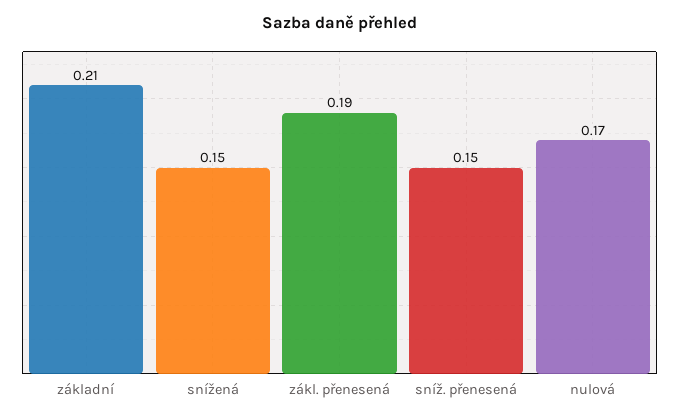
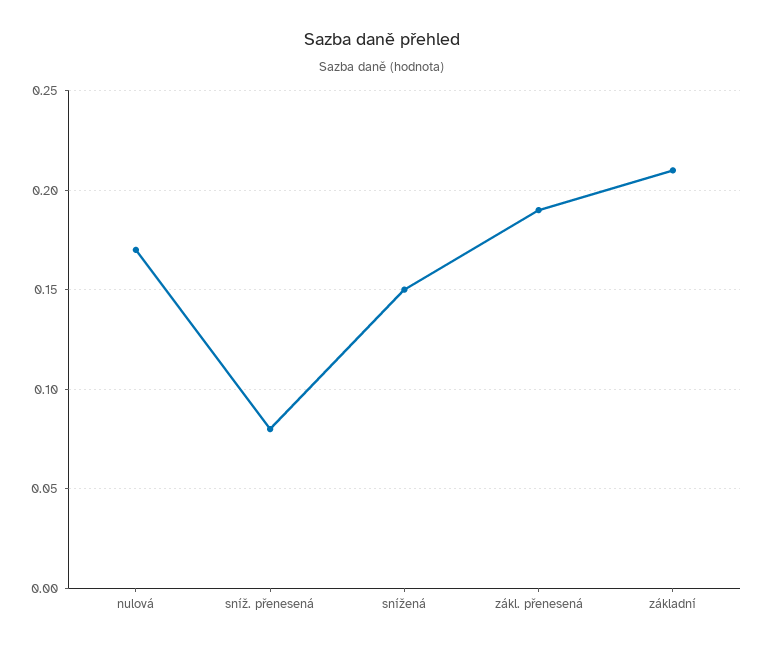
sníž. přenesená: 0.15 -> 0.08

